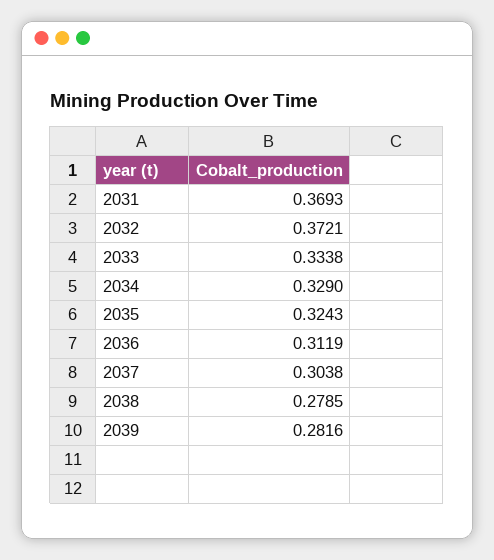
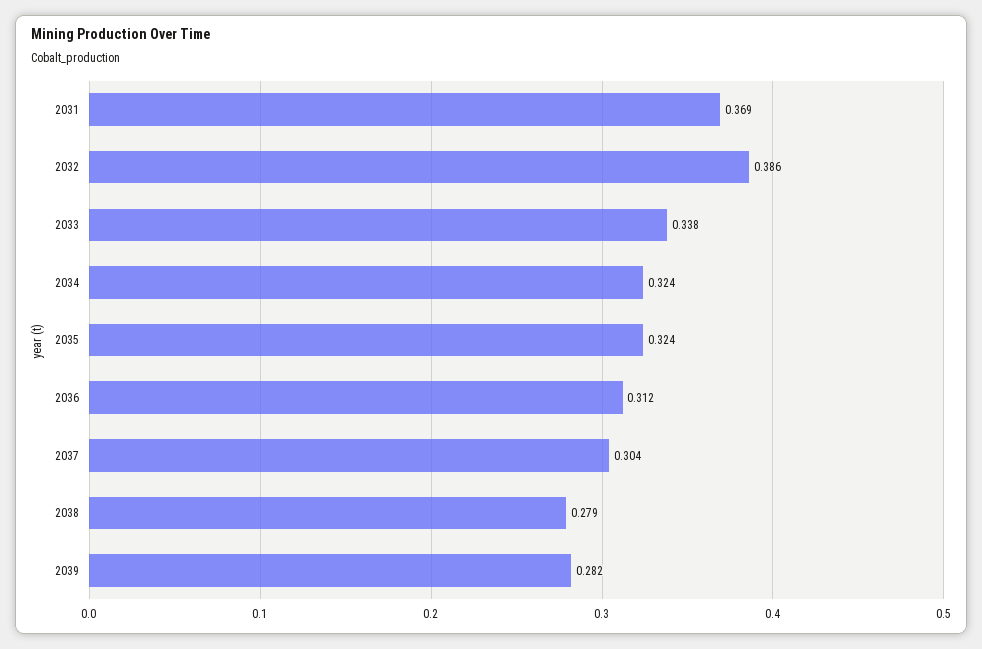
2032: 0.3721 -> 0.386
2033: 0.3338 -> 0.338
2034: 0.329 -> 0.324

